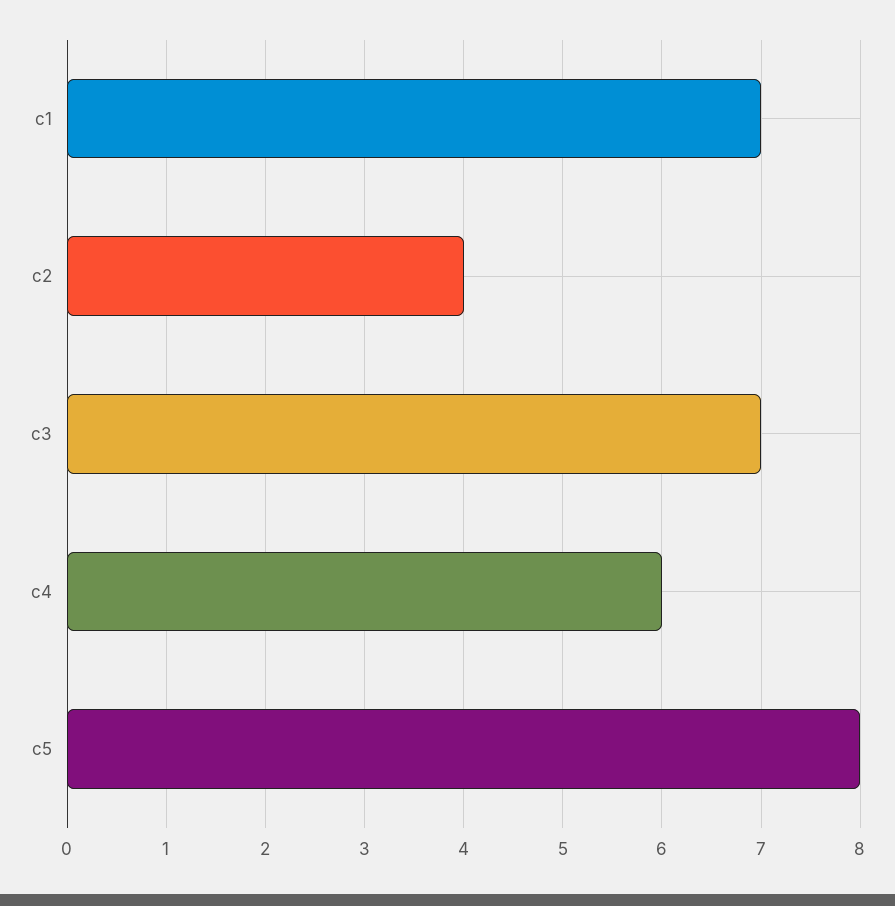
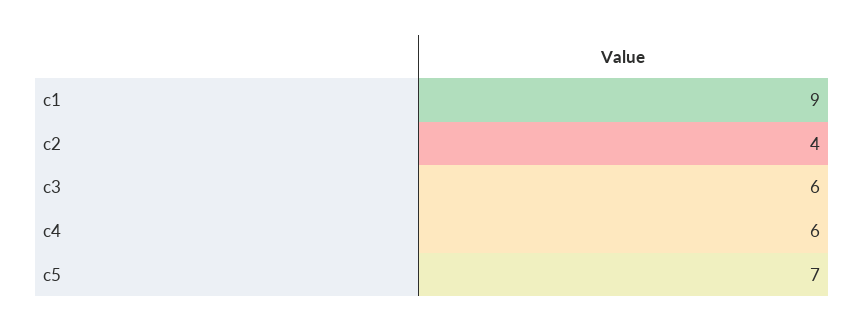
c1: 7 -> 9
c3: 7 -> 6
c5: 8 -> 7

